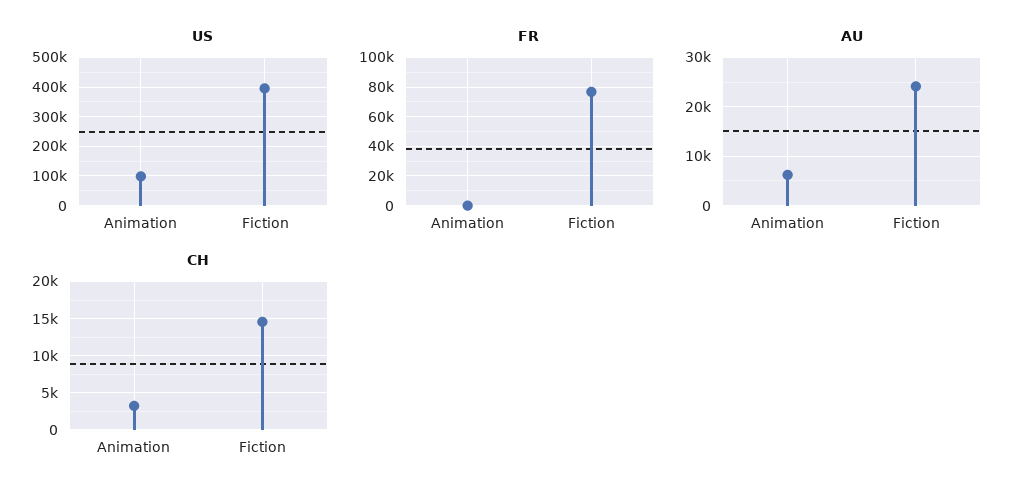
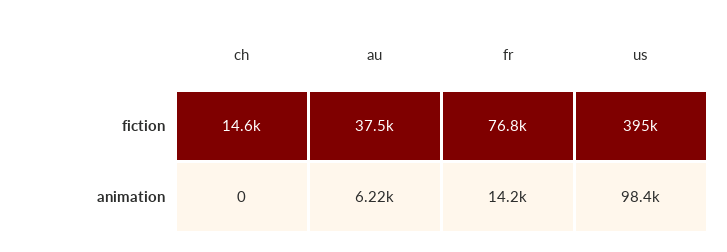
FR, Animation: 0 -> 14200
AU, Fiction: 24000 -> 37500
CH, Animation: 3000 -> 0

